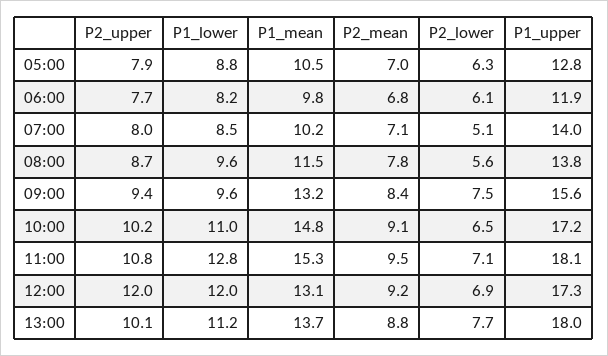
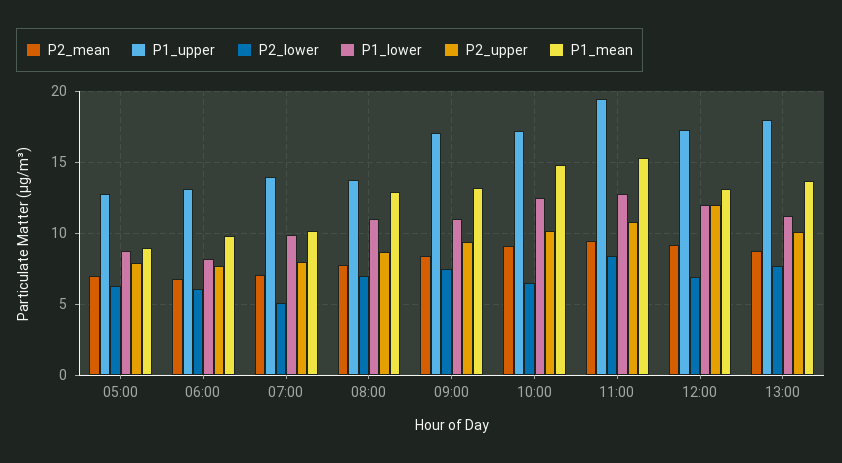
P1_mean, 05:00: 10.5 -> 9
P1_upper, 06:00: 11.9 -> 13
P1_lower, 07:00: 8.5 -> 10
P1_lower, 08:00: 9.6 -> 11
P1_mean, 08:00: 11.5 -> 13
P2_lower, 08:00: 5.6 -> 7
P1_lower, 09:00: 9.6 -> 11
P1_upper, 09:00: 15.6 -> 17
P1_lower, 10:00: 11 -> 12.5
P2_lower, 11:00: 7.1 -> 8.5
P1_upper, 11:00: 18.1 -> 19.5

